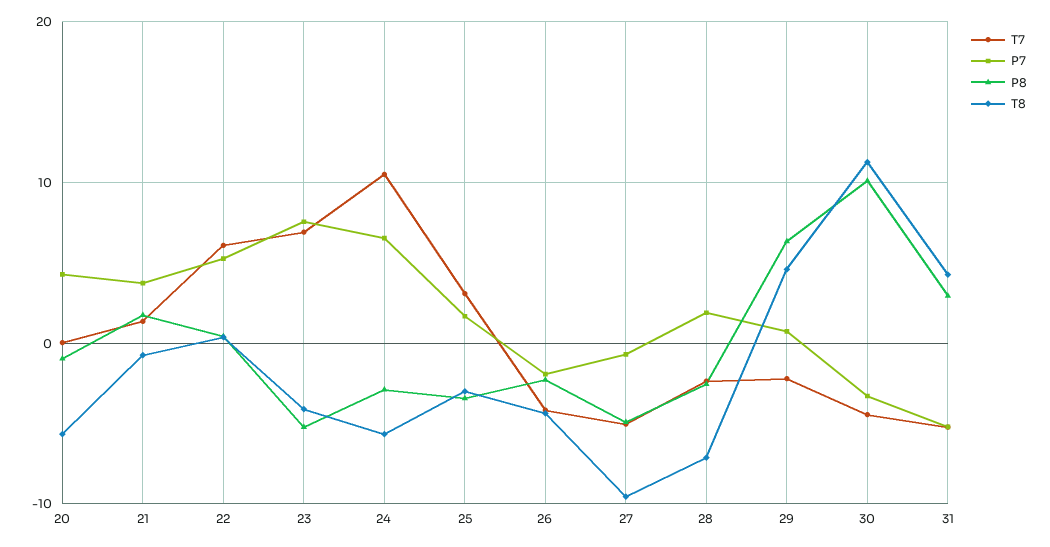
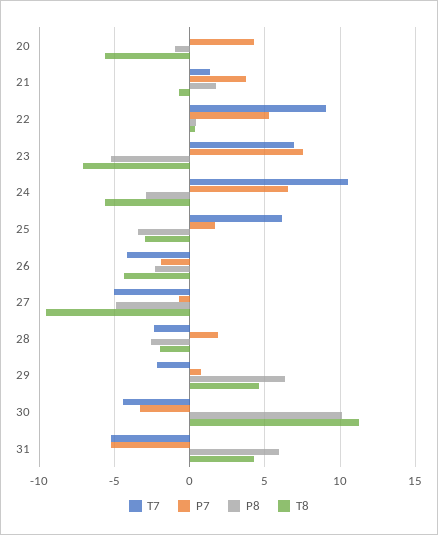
T7, 22: 6 -> 9
T8, 23: -4 -> -7
T7, 25: 3 -> 6
T8, 28: -7 -> -2
P8, 31: 3 -> 6

